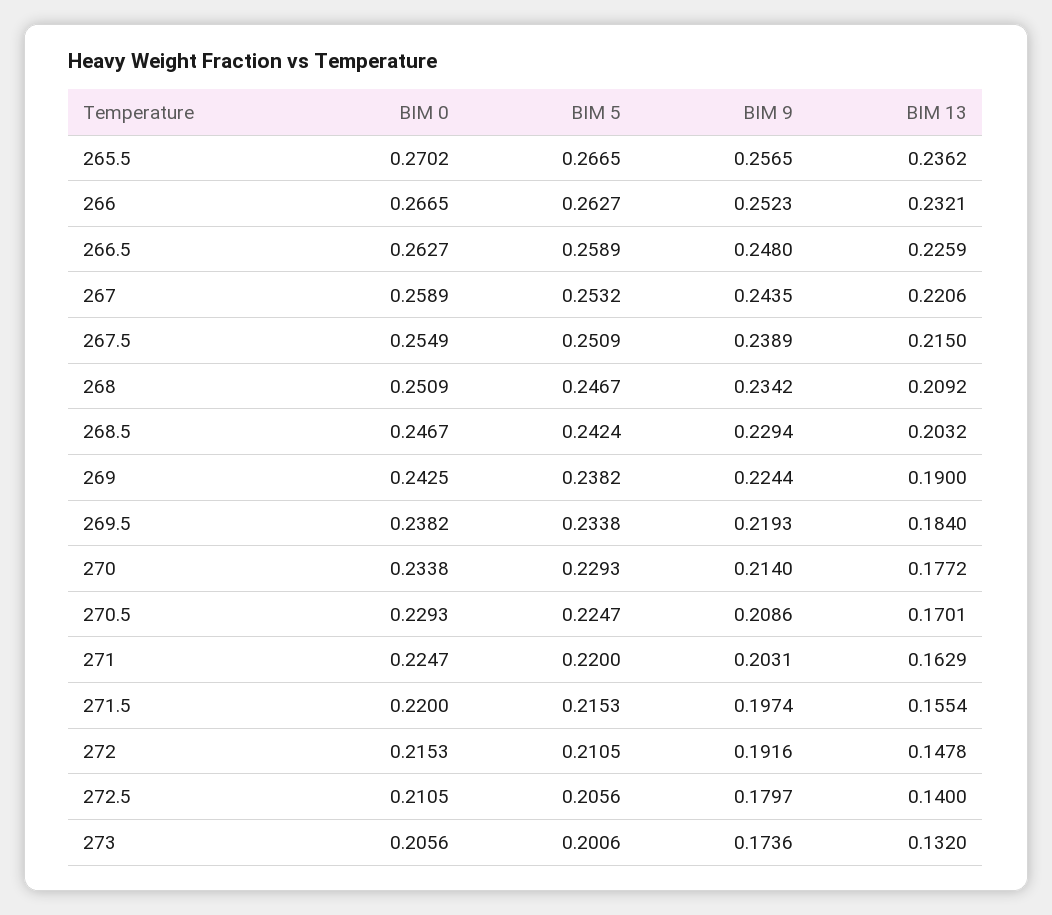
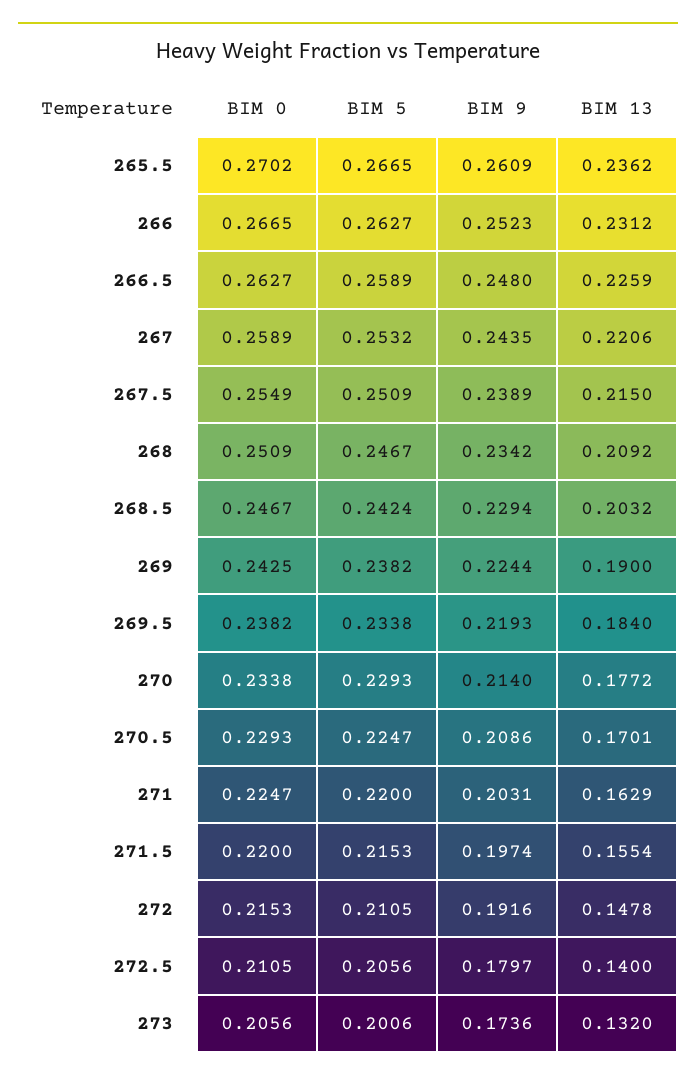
BIM 9, 265.5: 0.2565 -> 0.2609
BIM 13, 266: 0.2321 -> 0.2312

